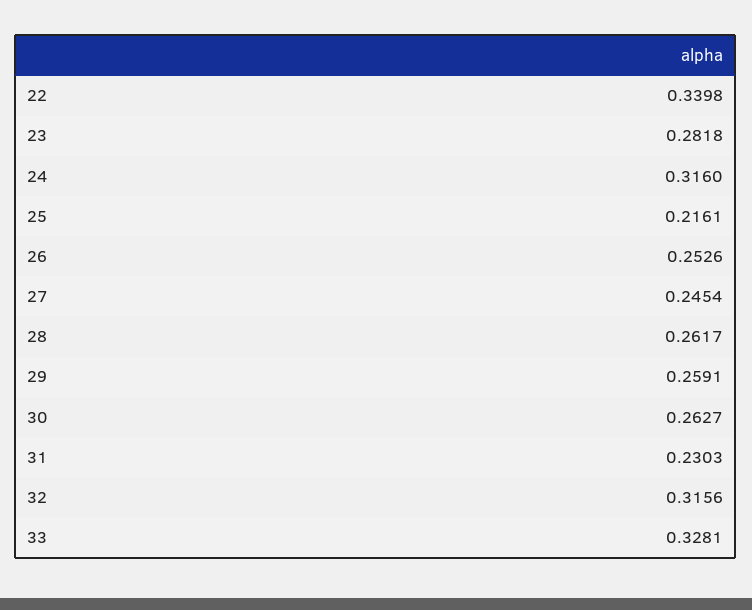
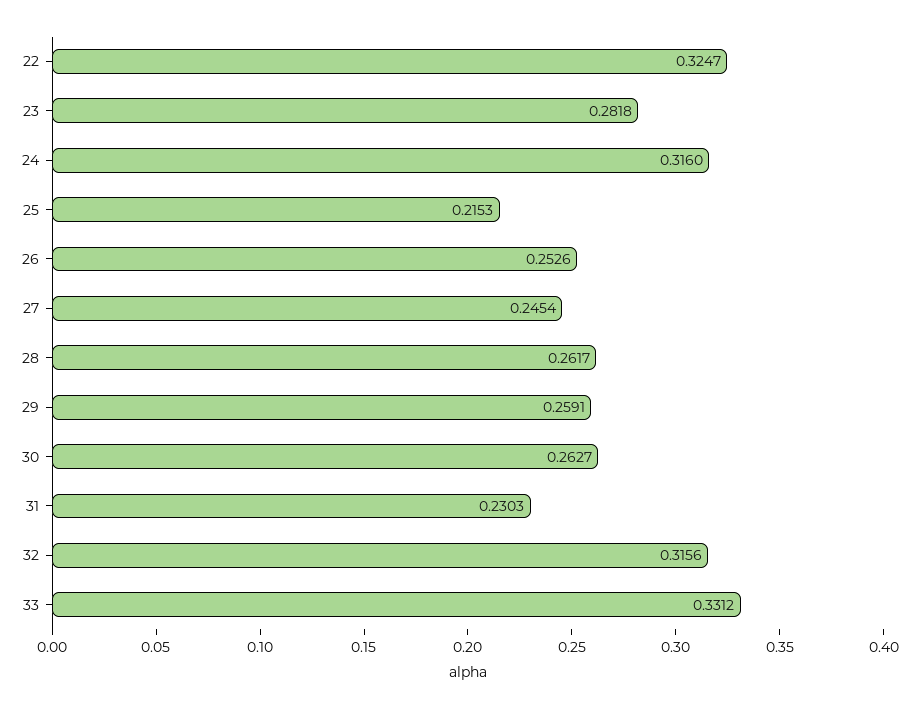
22: 0.3398 -> 0.3247
25: 0.2161 -> 0.2153
33: 0.3281 -> 0.3312

